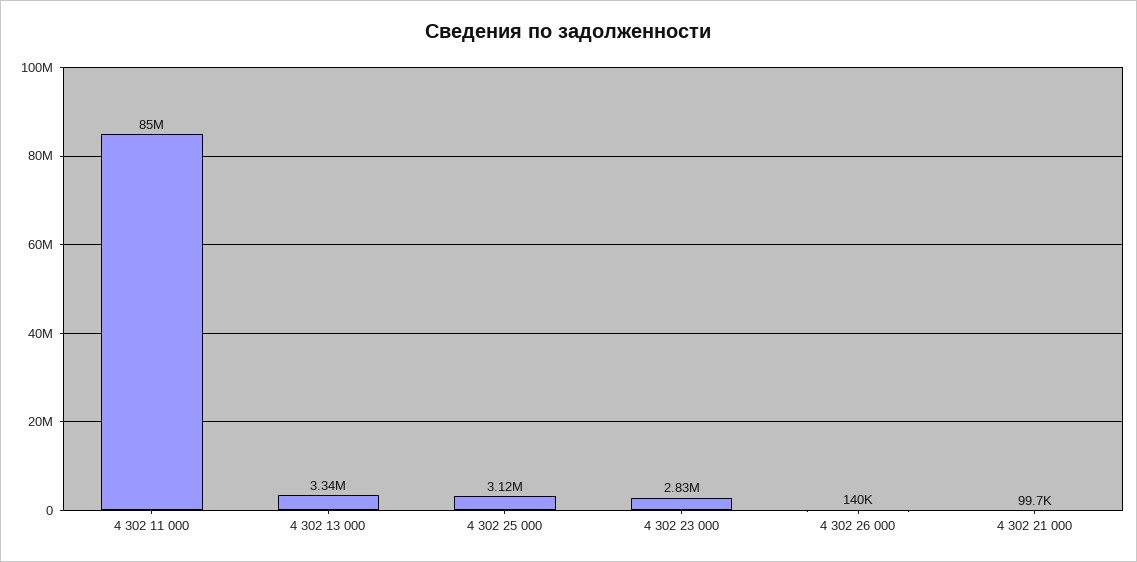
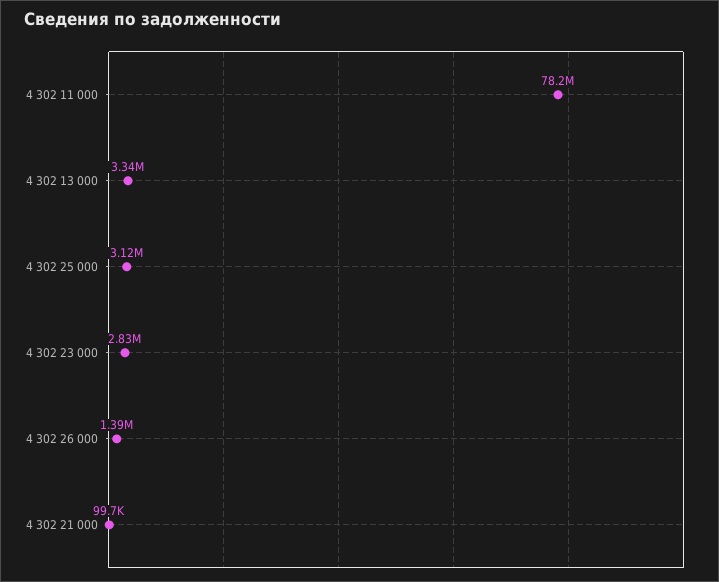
4 302 11 000: 85000000 -> 78200000
4 302 26 000: 140000 -> 1390000

